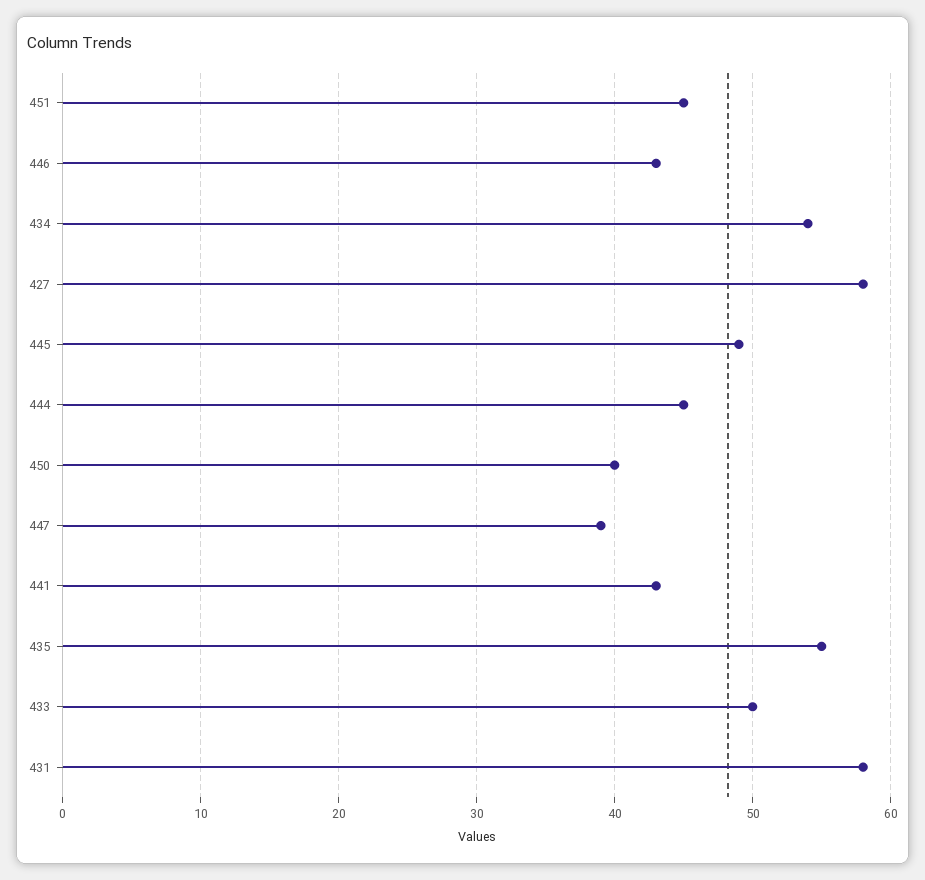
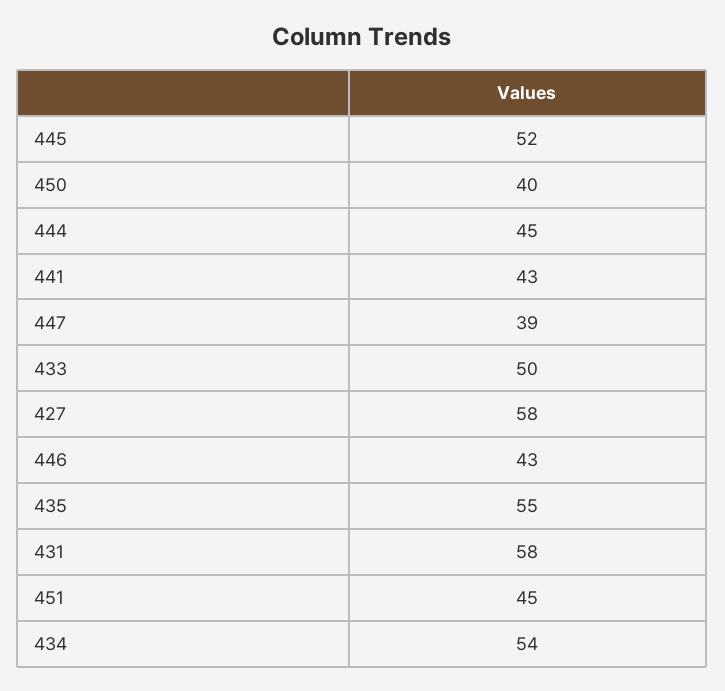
445: 49 -> 52

